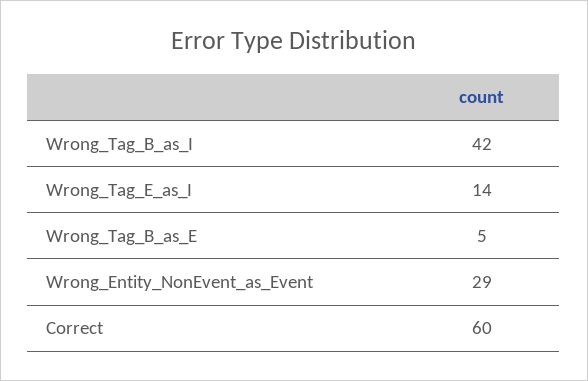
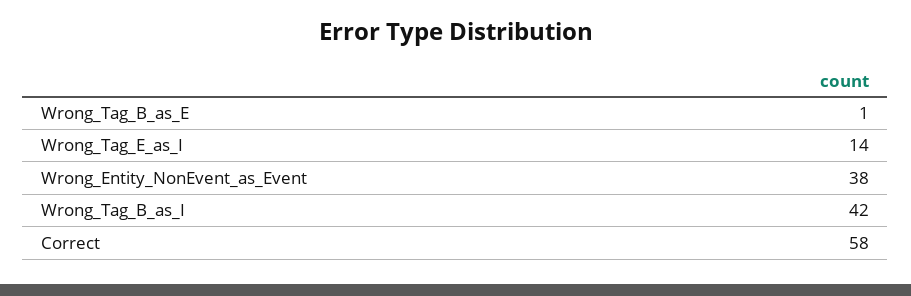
Wrong_Tag_B_as_E: 5 -> 1
Wrong_Entity_NonEvent_as_Event: 29 -> 38
Correct: 60 -> 58

